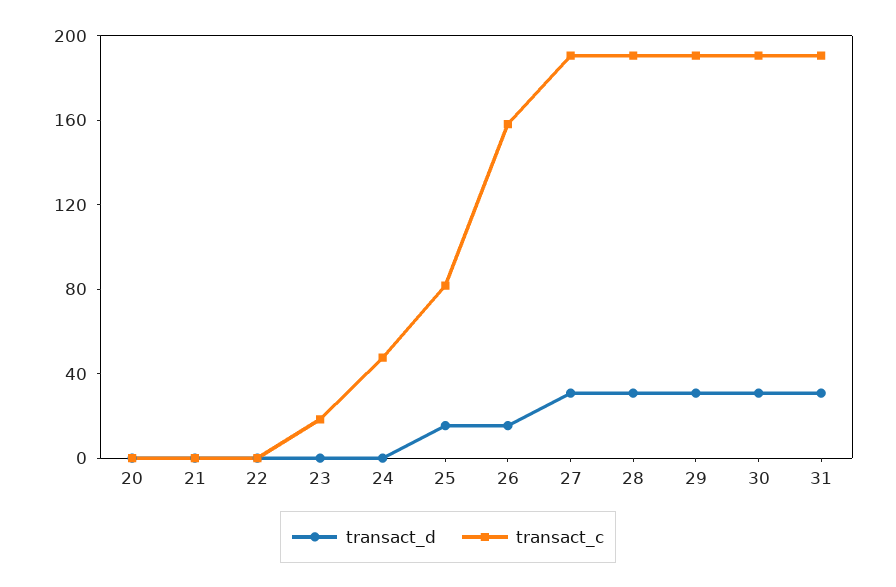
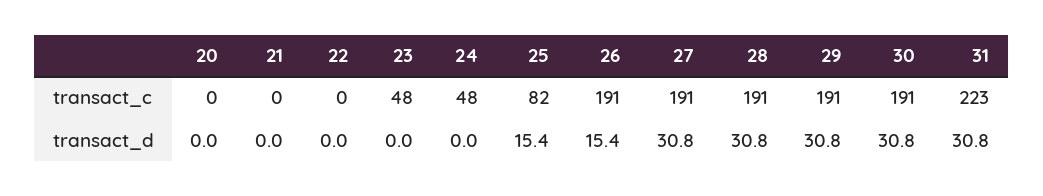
transact_c, 23: 20 -> 48
transact_c, 26: 160 -> 191
transact_c, 31: 190 -> 223

